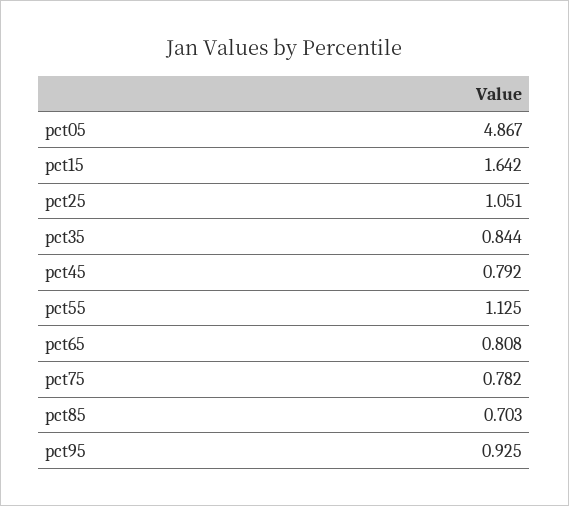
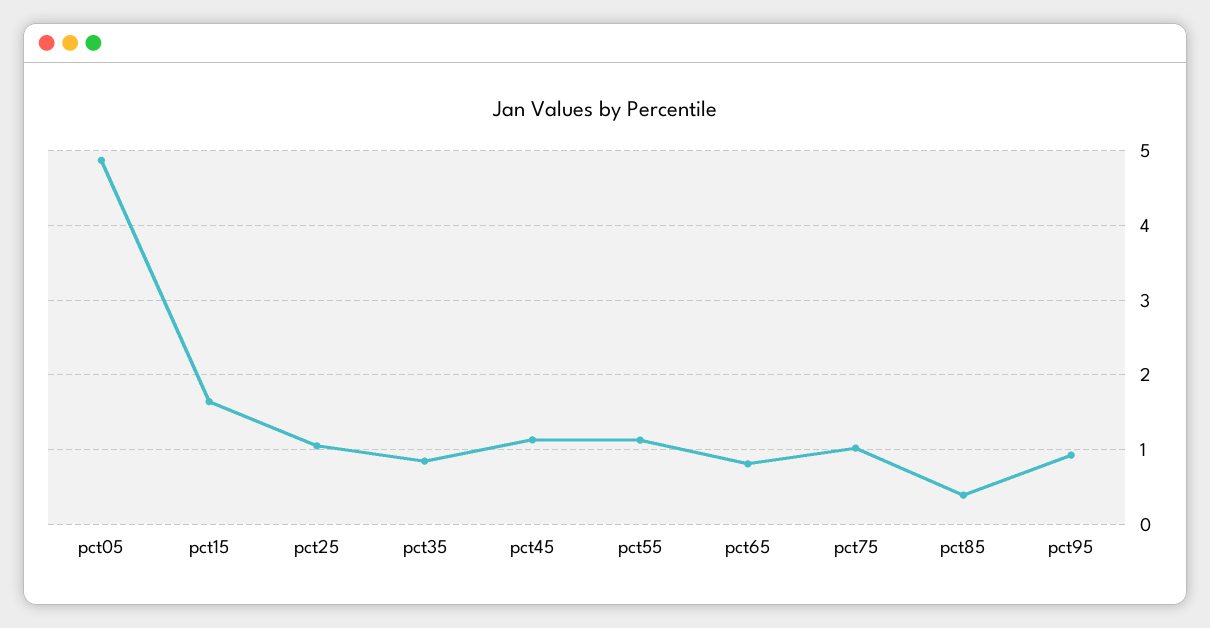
pct45: 0.792 -> 1.1
pct75: 0.782 -> 1
pct85: 0.703 -> 0.4

